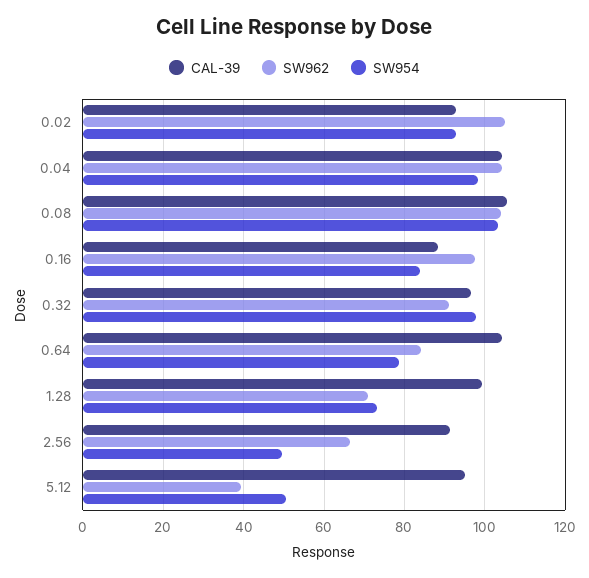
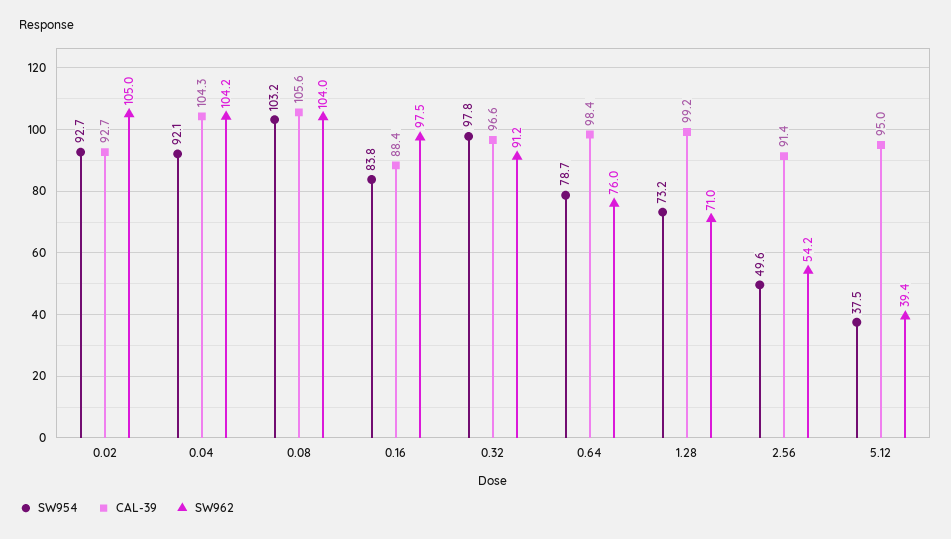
SW954, 0.04: 98 -> 92.1
CAL-39, 0.64: 104 -> 98.4
SW962, 0.64: 84 -> 76
SW962, 2.56: 66 -> 54.2
SW954, 5.12: 50 -> 37.5

